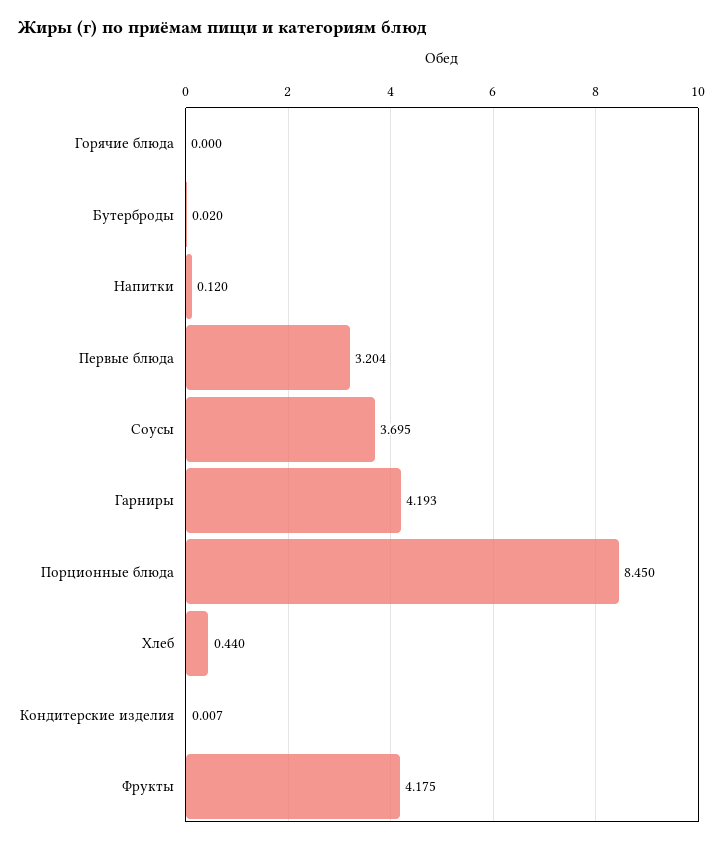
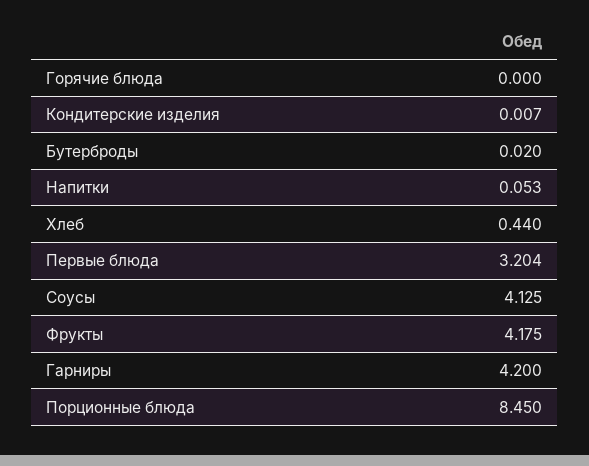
Напитки: 0.12 -> 0.053
Соусы: 3.695 -> 4.125
Гарниры: 4.193 -> 4.2

